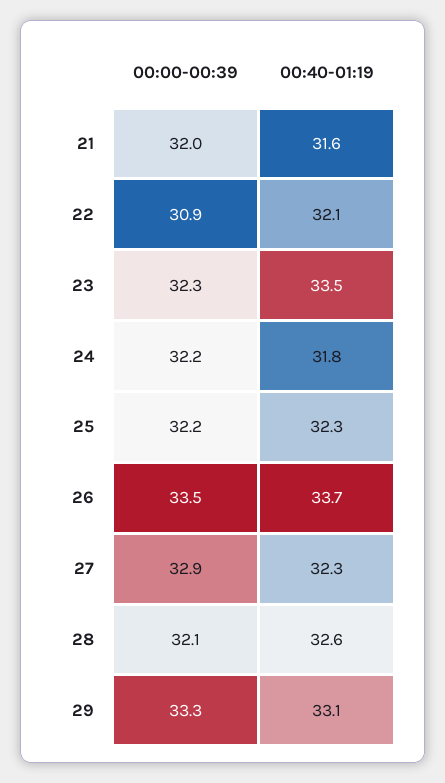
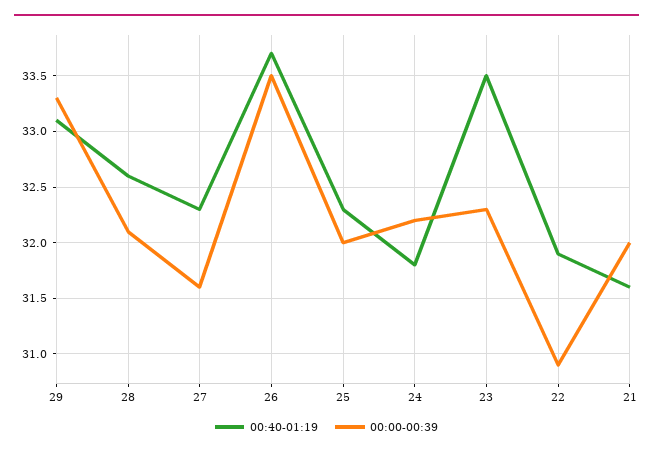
00:40-01:19, 22: 32.1 -> 31.9
00:00-00:39, 25: 32.2 -> 32
00:00-00:39, 27: 32.9 -> 31.6

